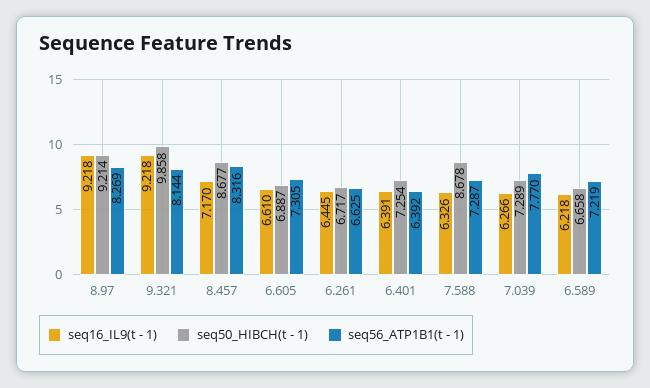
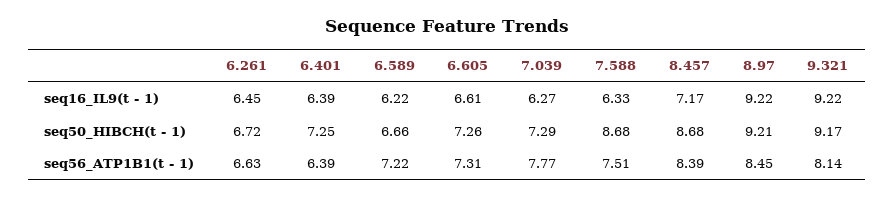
seq56_ATP1B1(t - 1), 8.97: 8.269 -> 8.45
seq50_HIBCH(t - 1), 9.321: 9.858 -> 9.17
seq56_ATP1B1(t - 1), 8.457: 8.316 -> 8.39
seq50_HIBCH(t - 1), 6.605: 6.887 -> 7.26
seq56_ATP1B1(t - 1), 7.588: 7.287 -> 7.51

